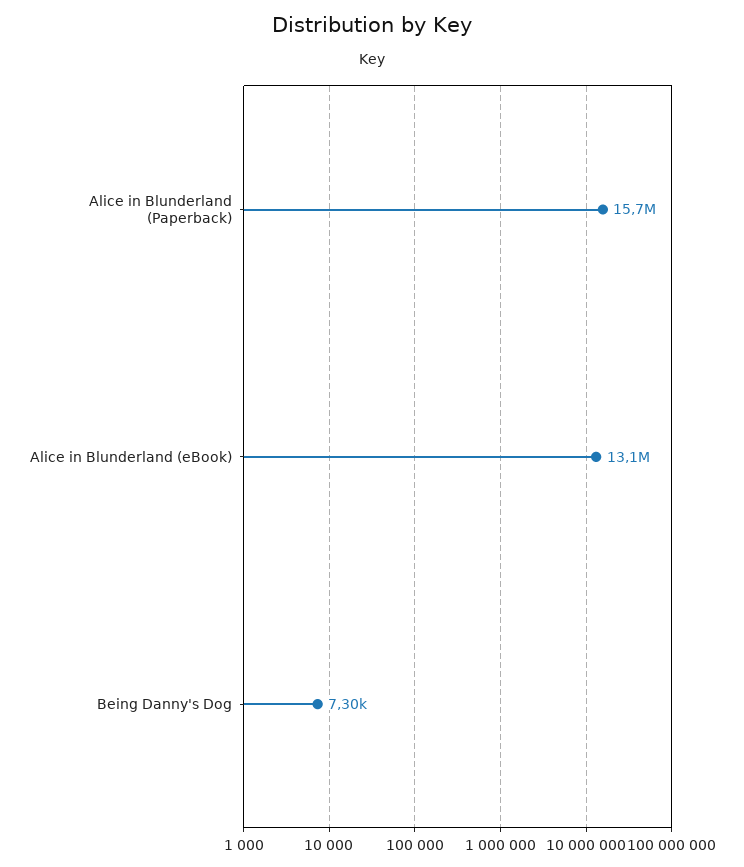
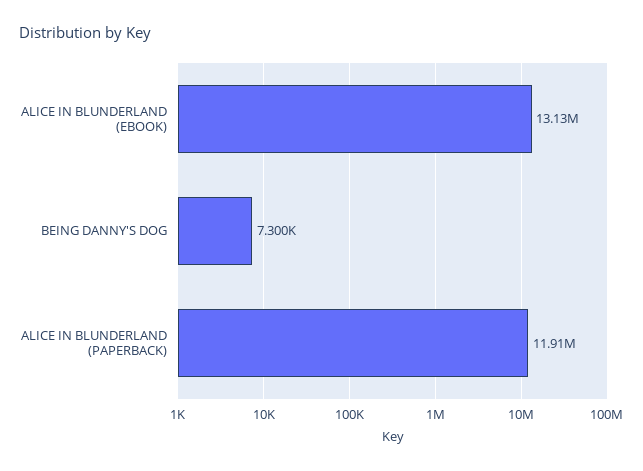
Alice in Blunderland (Paperback): 15700000 -> 11910000

